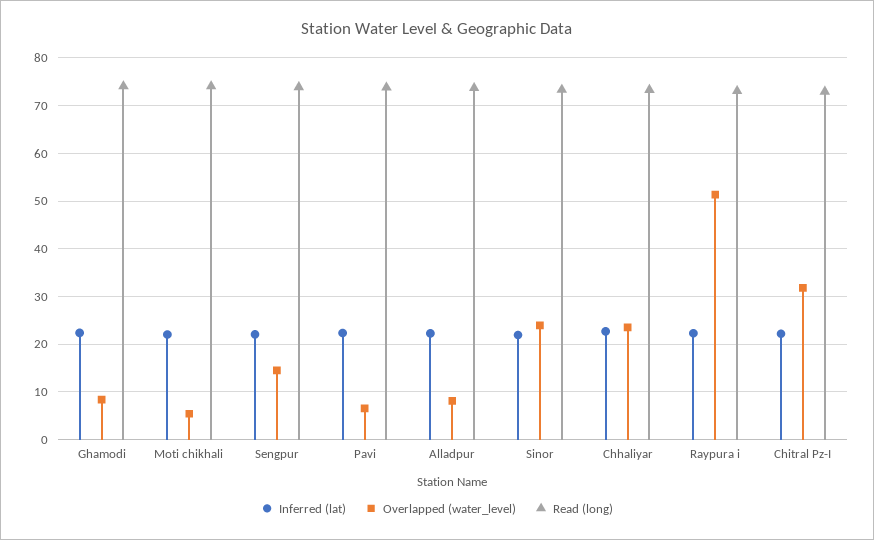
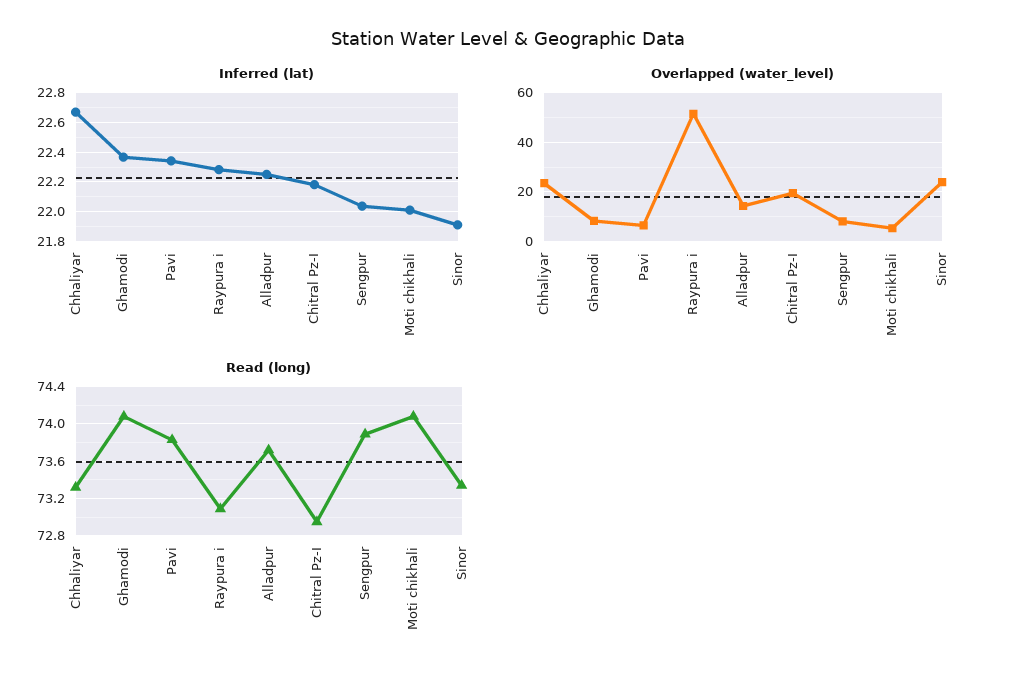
Overlapped (water_level), Sengpur: 14 -> 7.5
Overlapped (water_level), Alladpur: 8 -> 15
Overlapped (water_level), Chitral Pz-I: 32 -> 20

